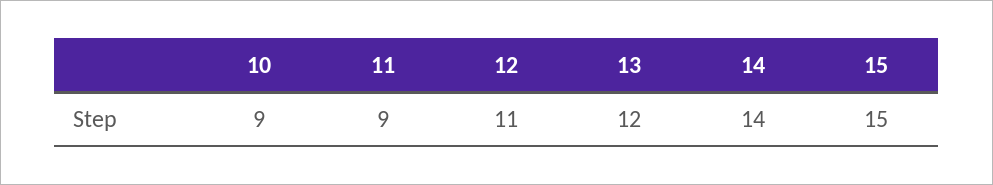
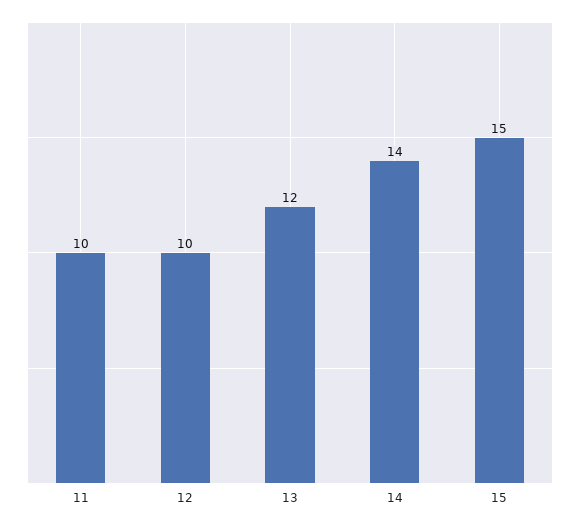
10: 9 -> none
11: 9 -> 10
12: 11 -> 10

